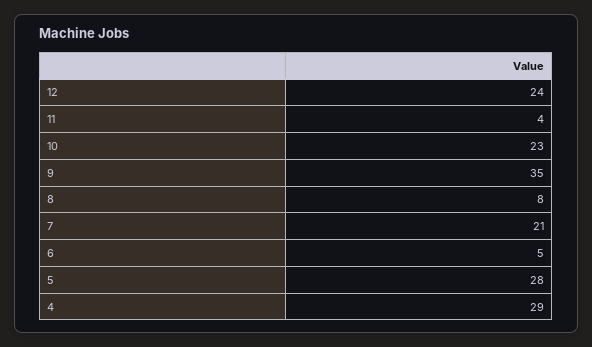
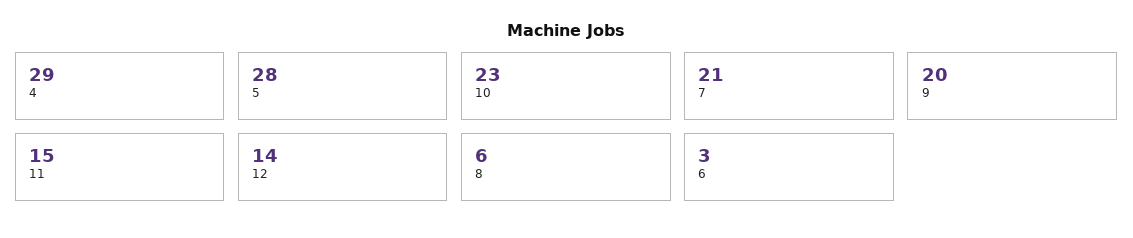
12: 24 -> 14
11: 4 -> 15
9: 35 -> 20
8: 8 -> 6
6: 5 -> 3

